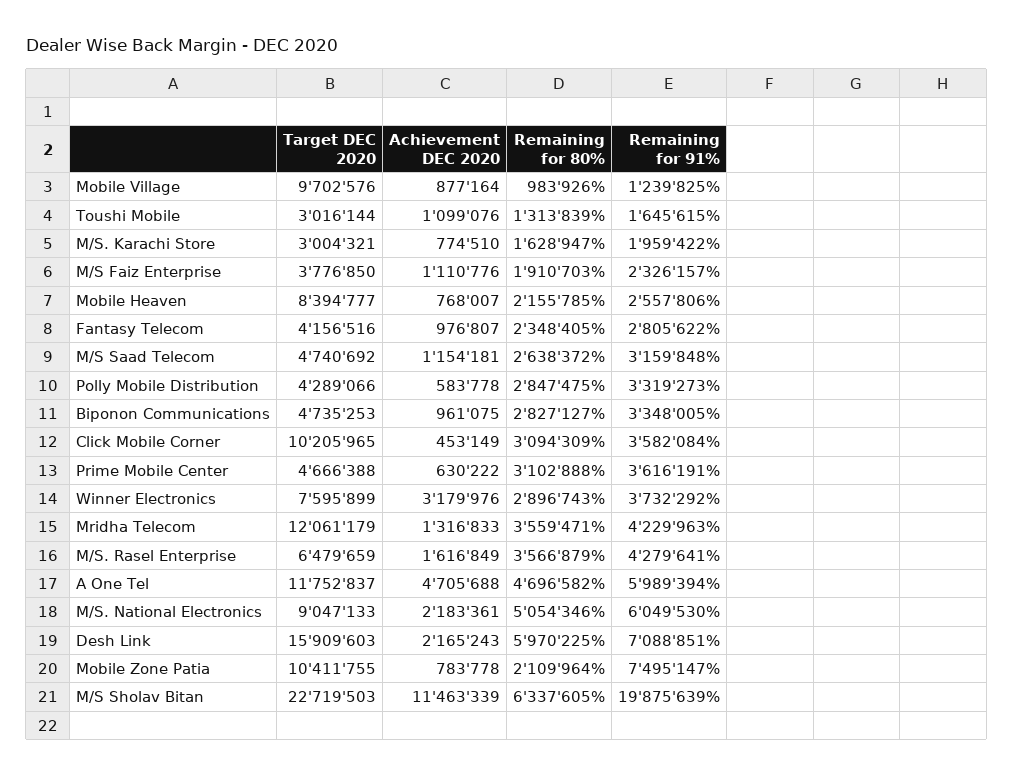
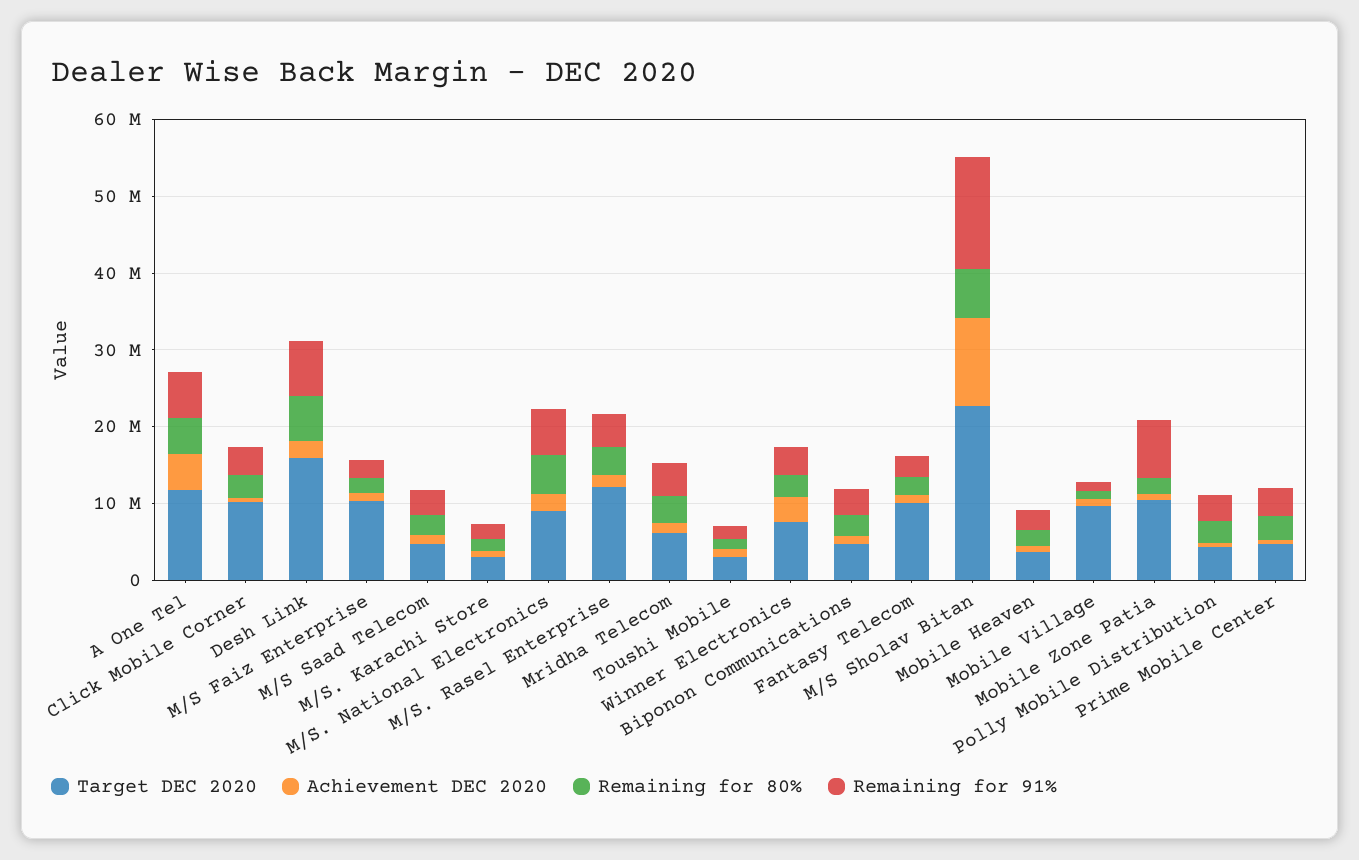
Target DEC 2020, M/S Faiz Enterprise: 3776850 -> 10000000
Target DEC 2020, Mobile Heaven: 8394777 -> 4000000
Target DEC 2020, Fantasy Telecom: 4156516 -> 10000000
Target DEC 2020, Mridha Telecom: 12061179 -> 6000000
Target DEC 2020, M/S. Rasel Enterprise: 6479659 -> 12000000
Remaining for 91%, M/S Sholav Bitan: 19875639 -> 14000000

